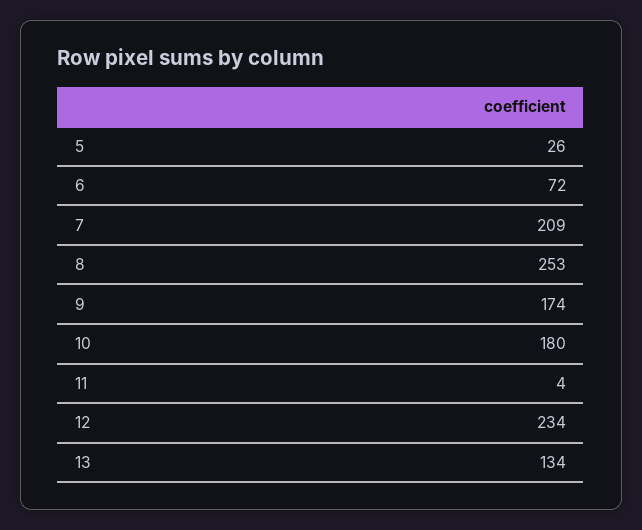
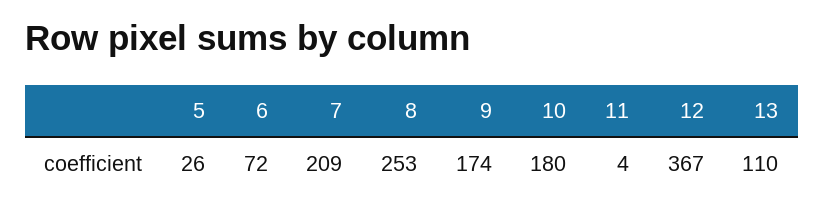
12: 234 -> 367
13: 134 -> 110

